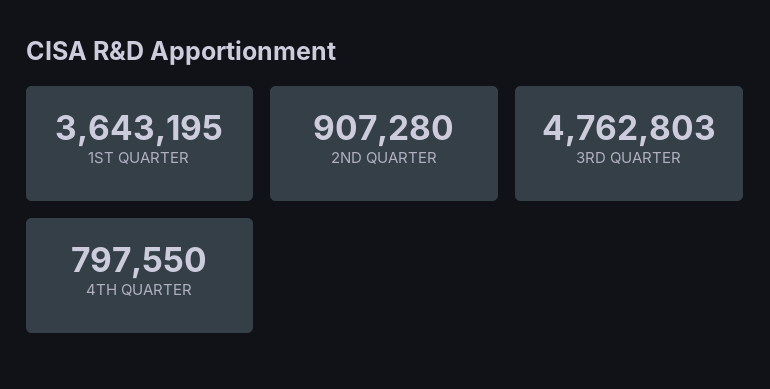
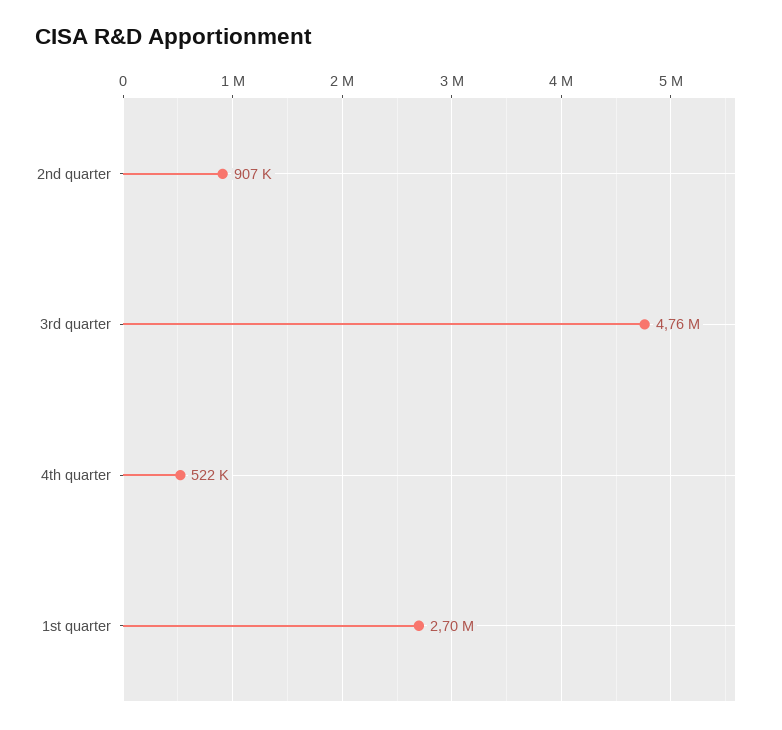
1ST QUARTER: 3643195 -> 2700000
4TH QUARTER: 797550 -> 522000

